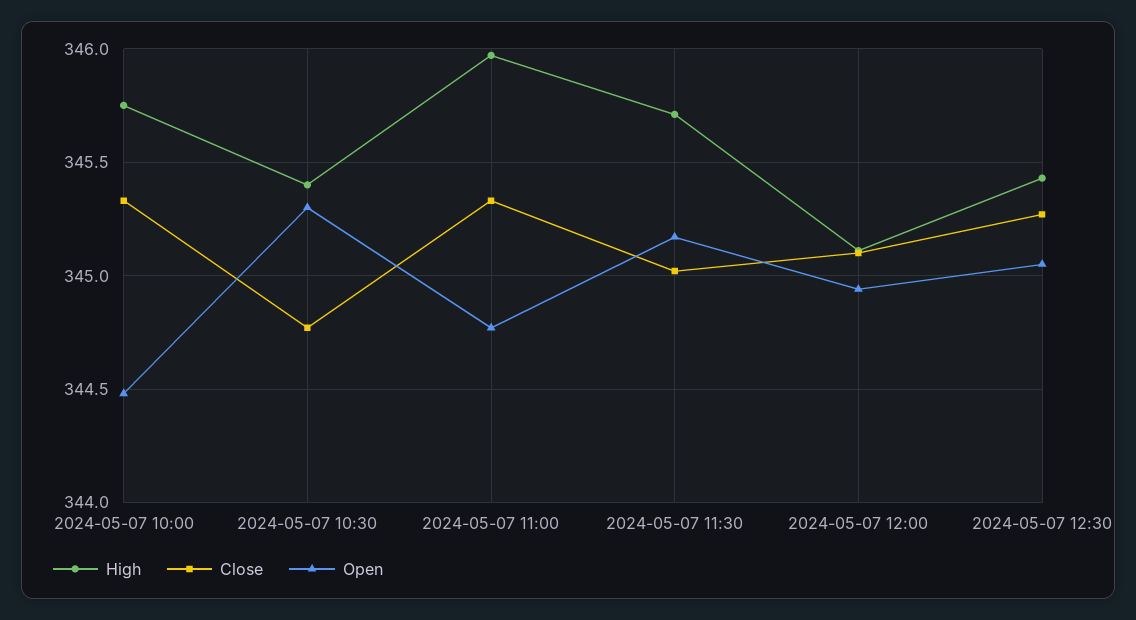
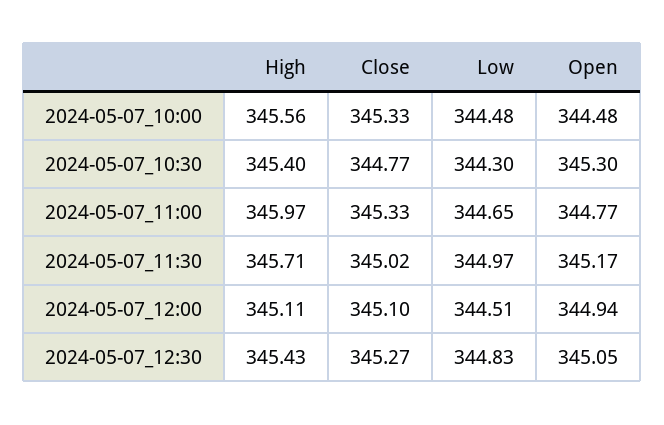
High, 2024-05-07 10:00: 345.75 -> 345.56
Low, 2024-05-07 10:00: none -> 344.48
Low, 2024-05-07 10:30: none -> 344.3
Low, 2024-05-07 11:00: none -> 344.65
Low, 2024-05-07 11:30: none -> 344.97
Low, 2024-05-07 12:00: none -> 344.51
Low, 2024-05-07 12:30: none -> 344.83

